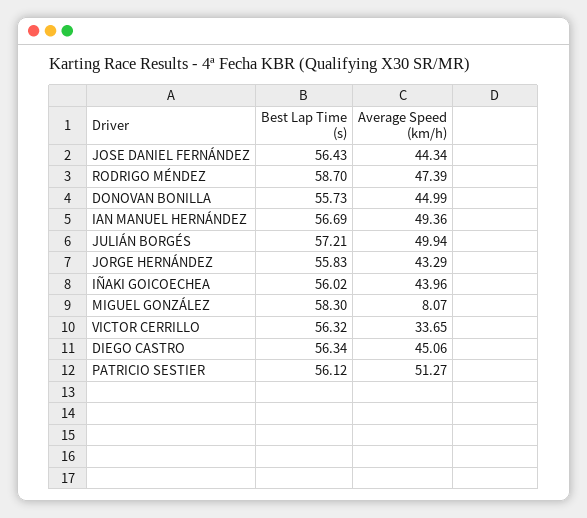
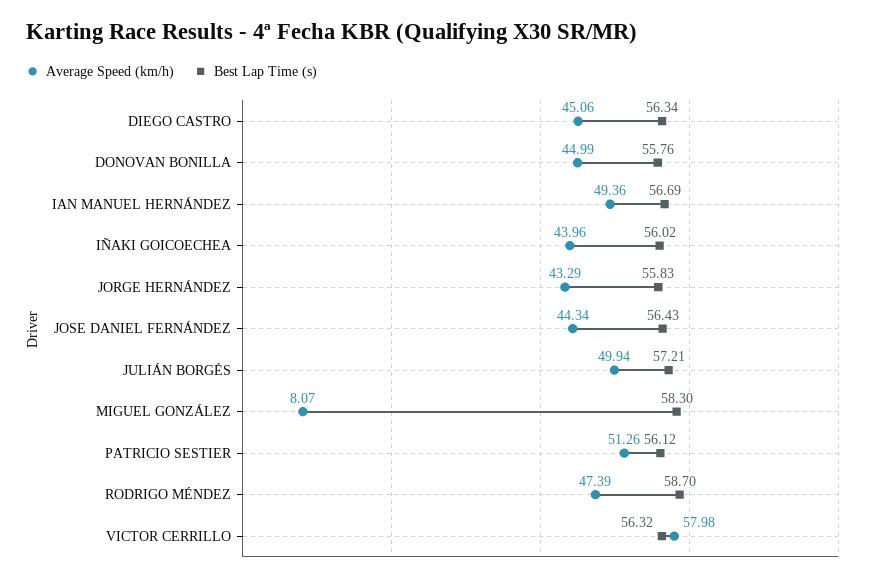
Best Lap Time (s), DONOVAN BONILLA: 55.73 -> 55.76
Average Speed (km/h), VICTOR CERRILLO: 33.65 -> 57.98
Average Speed (km/h), PATRICIO SESTIER: 51.27 -> 51.26

